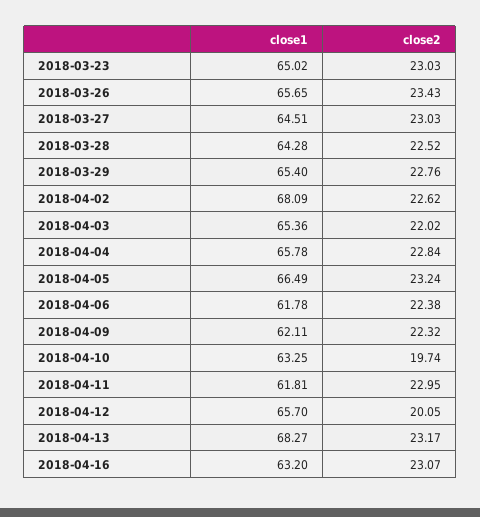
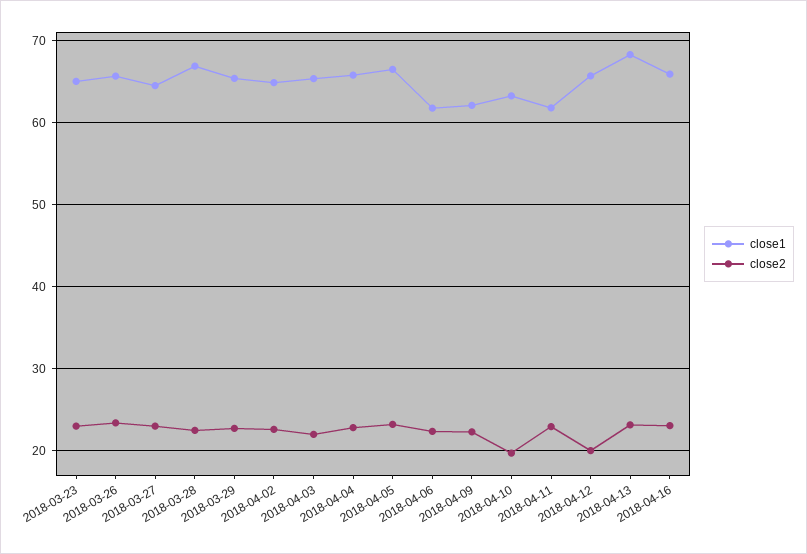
close1, 2018-03-28: 64.28 -> 67
close1, 2018-04-02: 68.09 -> 65
close1, 2018-04-16: 63.2 -> 66

